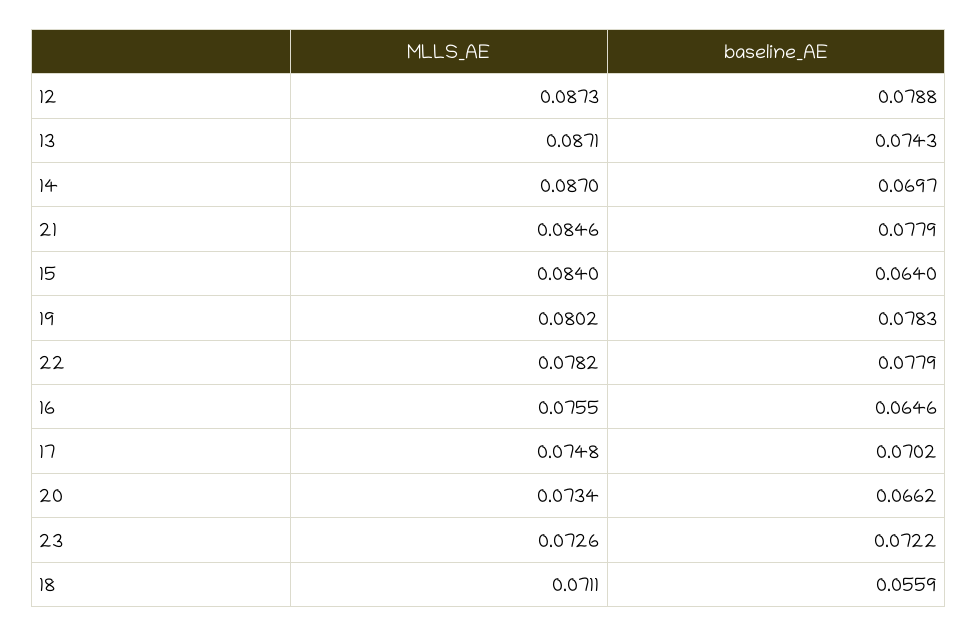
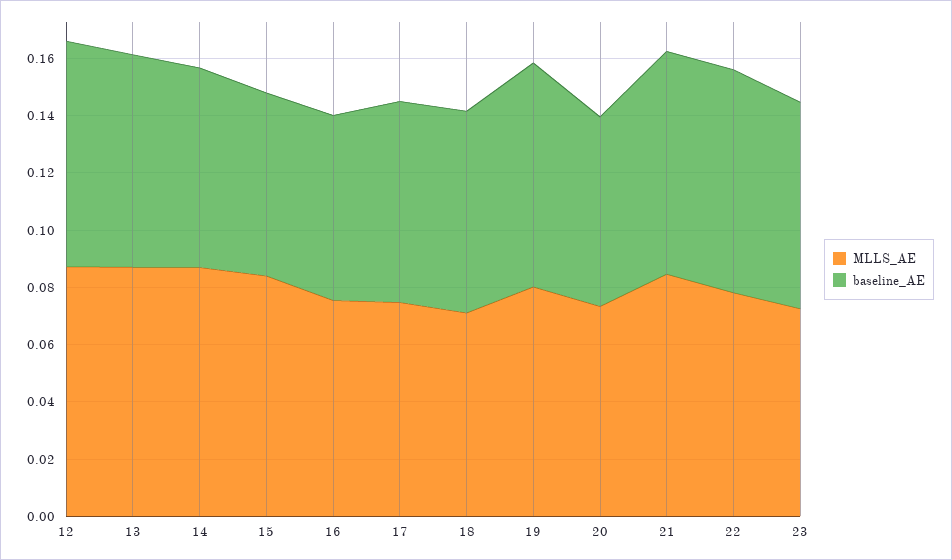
baseline_AE, 18: 0.0559 -> 0.07

